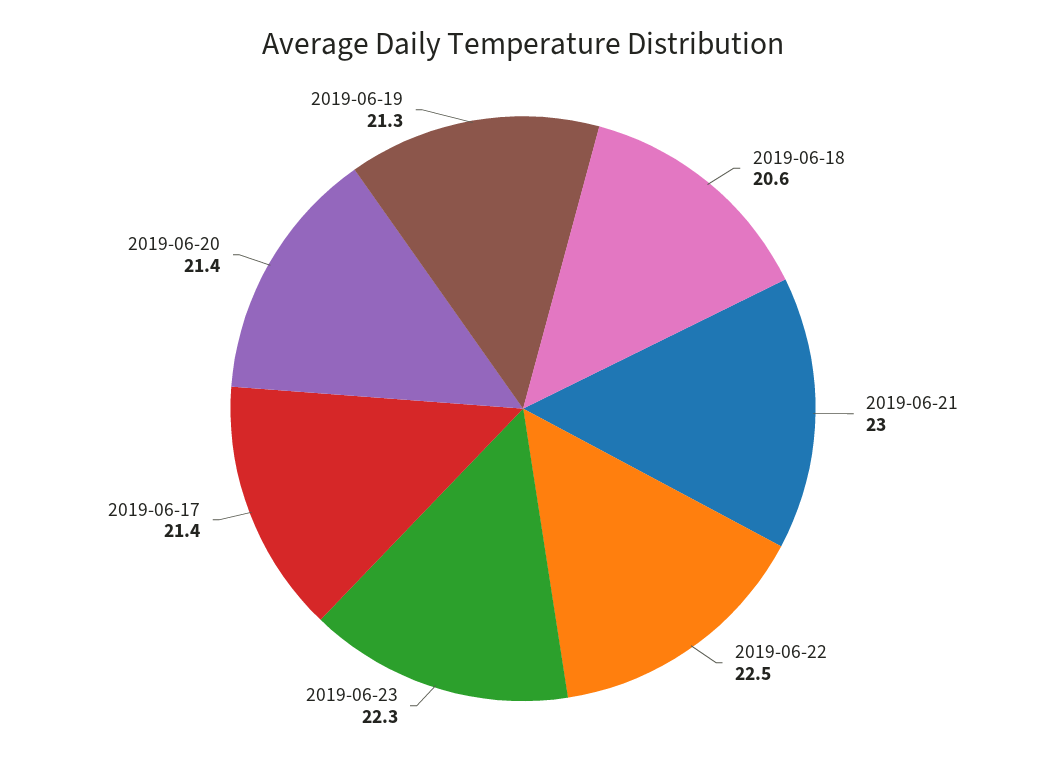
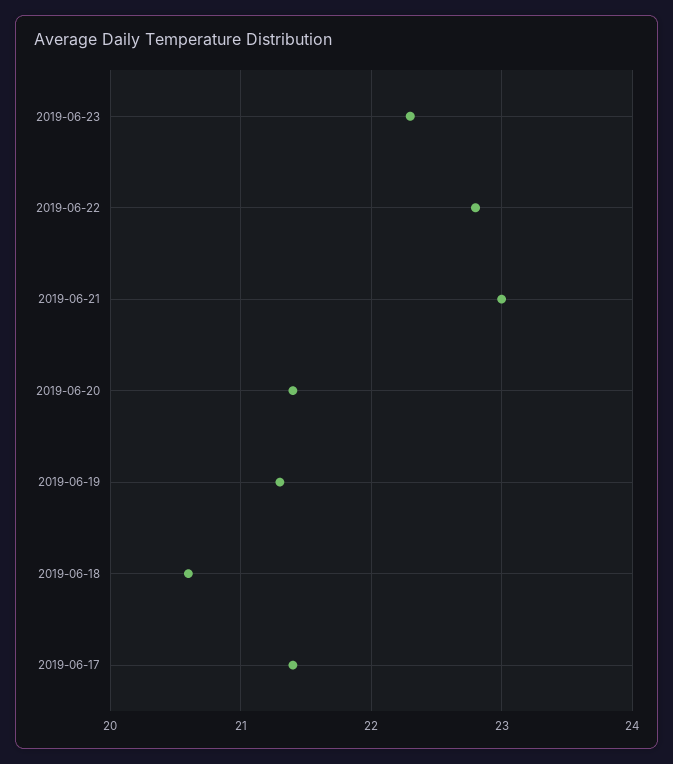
2019-06-22: 22.5 -> 22.8

